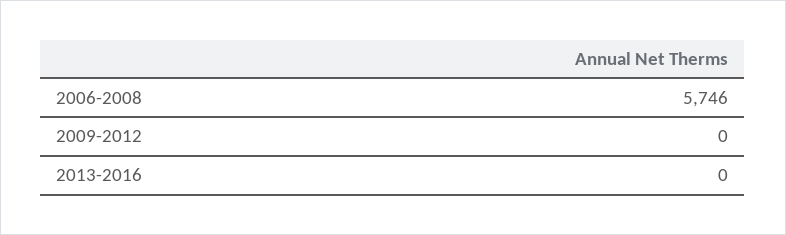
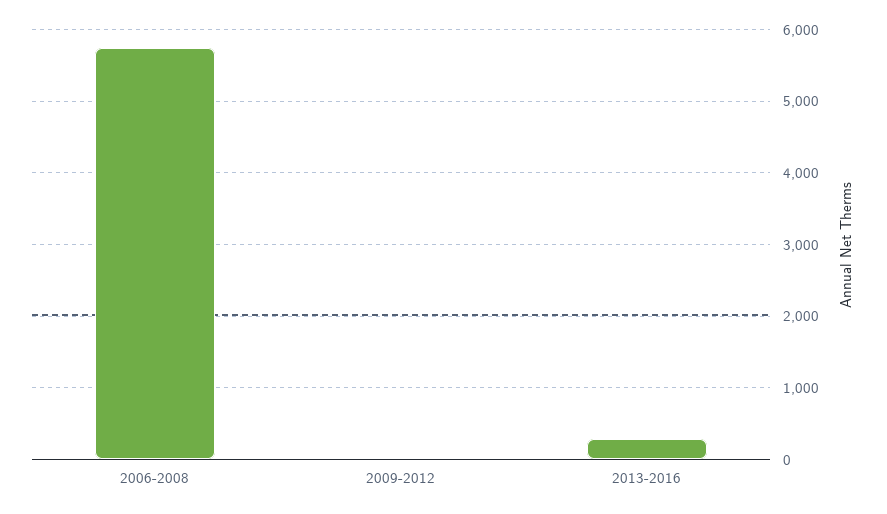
2013-2016: 0 -> 300

